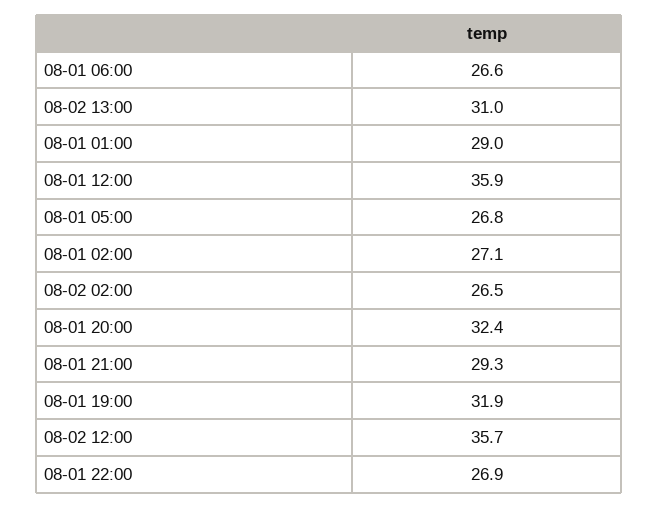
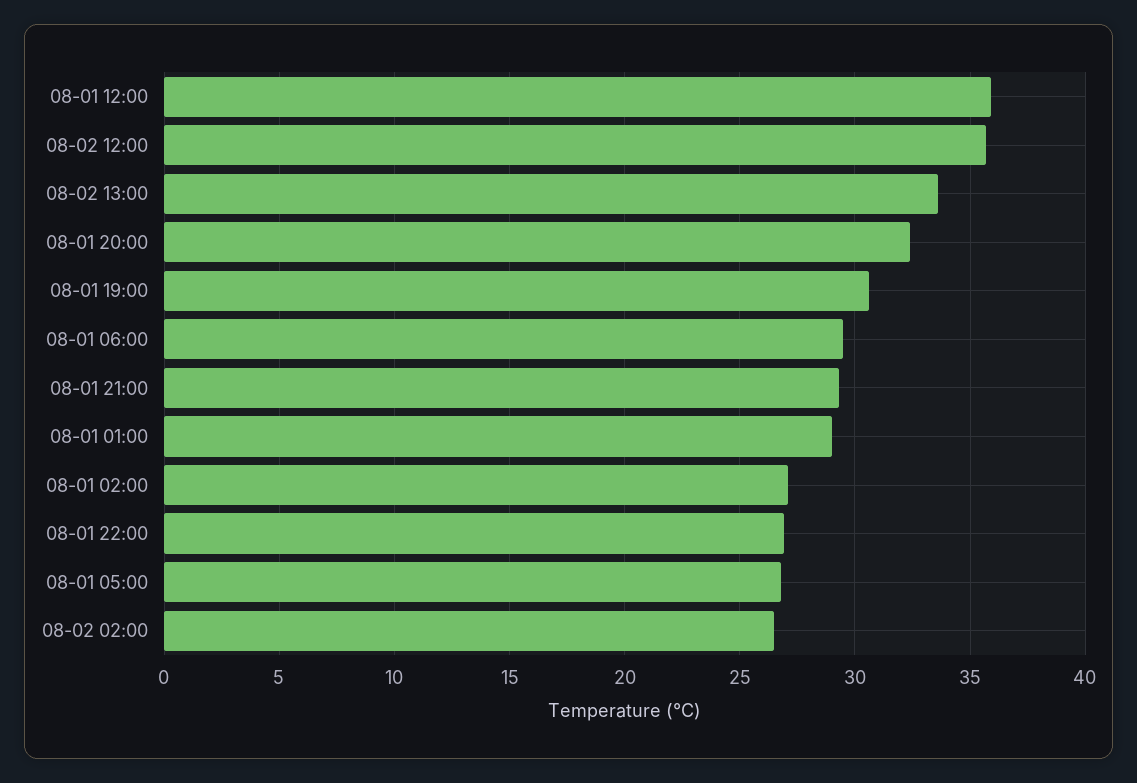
08-01 06:00: 26.6 -> 29.5
08-02 13:00: 31 -> 33.5
08-01 19:00: 31.9 -> 30.5

